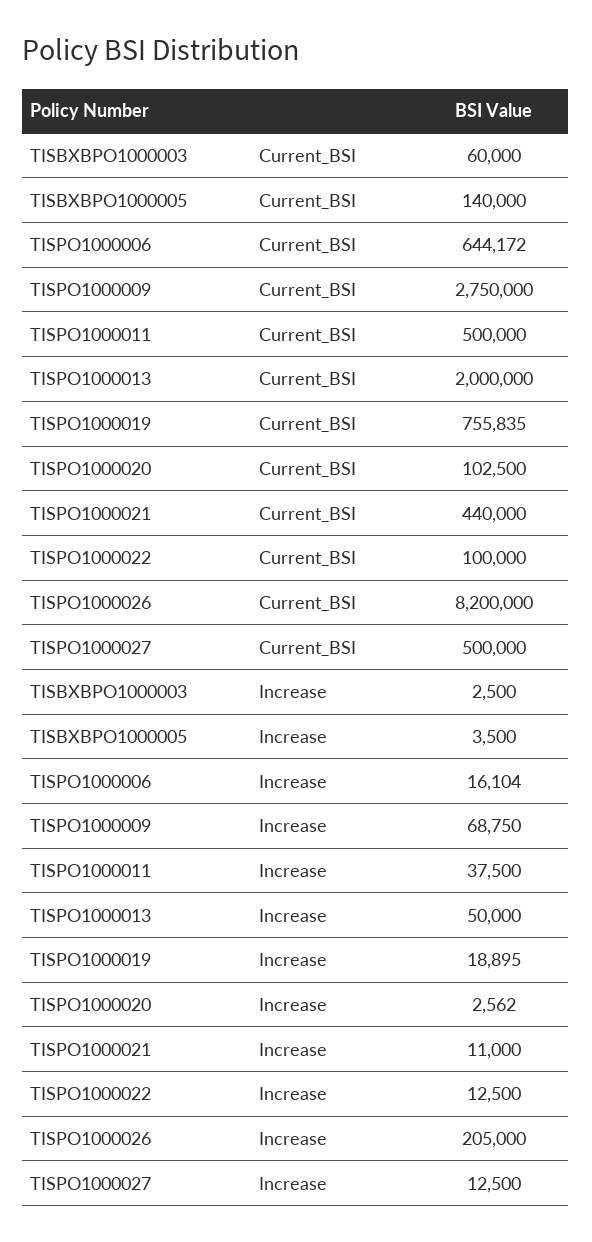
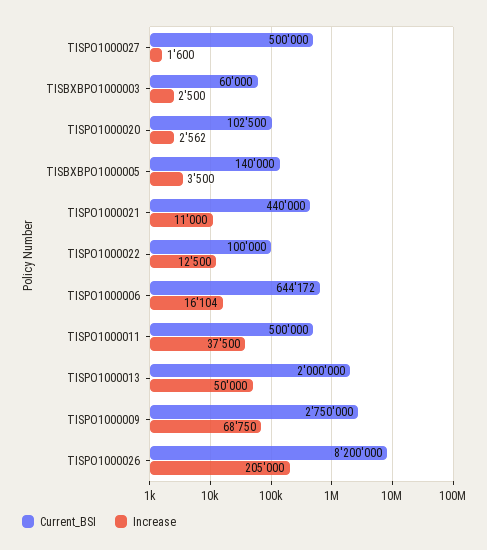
Current_BSI, TISPO1000019: 755835 -> none
Increase, TISPO1000019: 18895 -> none
Increase, TISPO1000027: 12500 -> 1600

